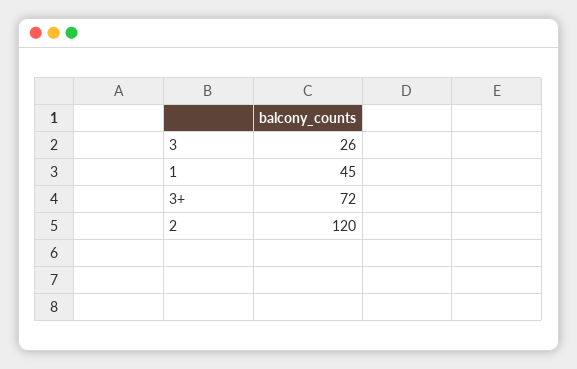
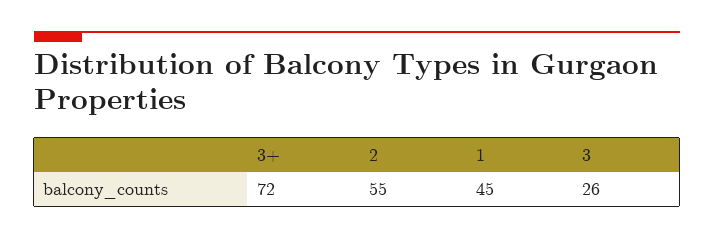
2: 120 -> 55

